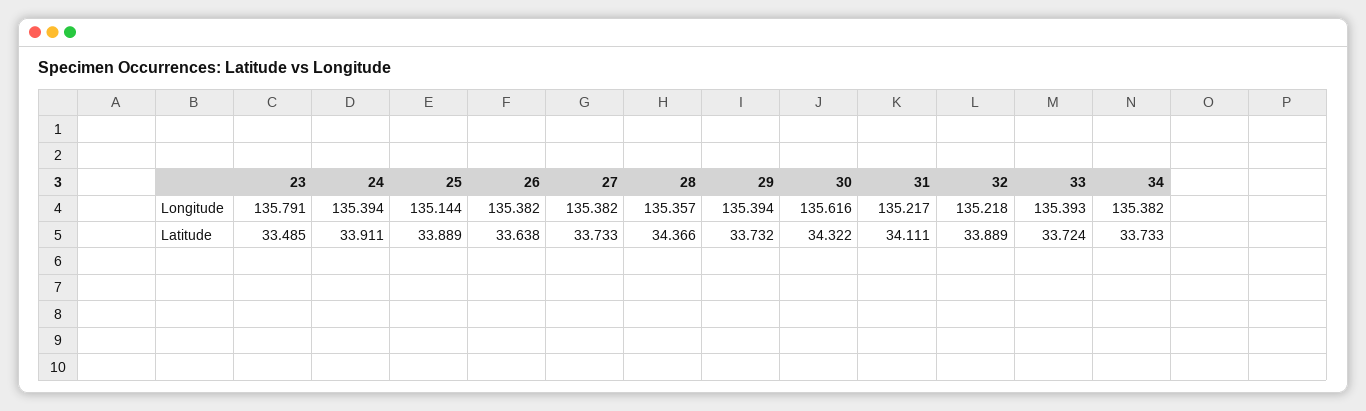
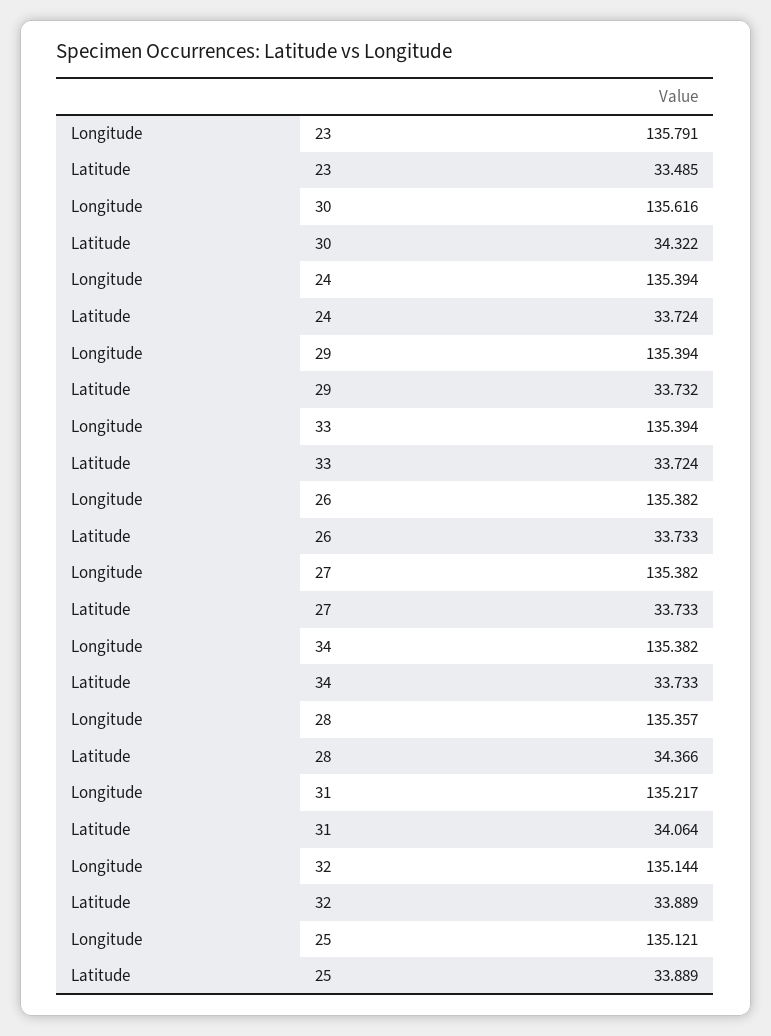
25, Longitude: 135.144 -> 135.121
32, Longitude: 135.218 -> 135.144
33, Longitude: 135.393 -> 135.394
24, Latitude: 33.911 -> 33.724
26, Latitude: 33.638 -> 33.733
31, Latitude: 34.111 -> 34.064

